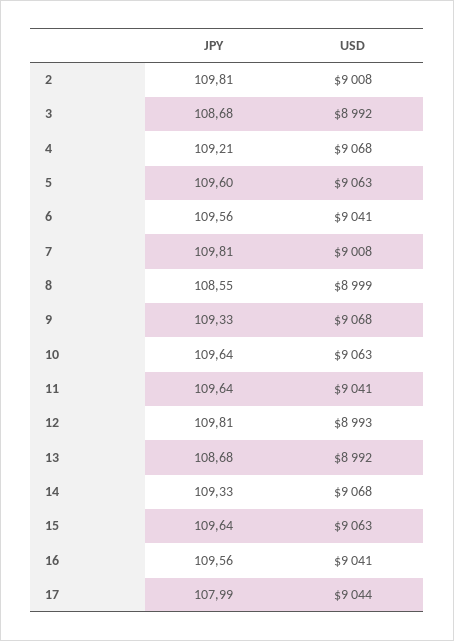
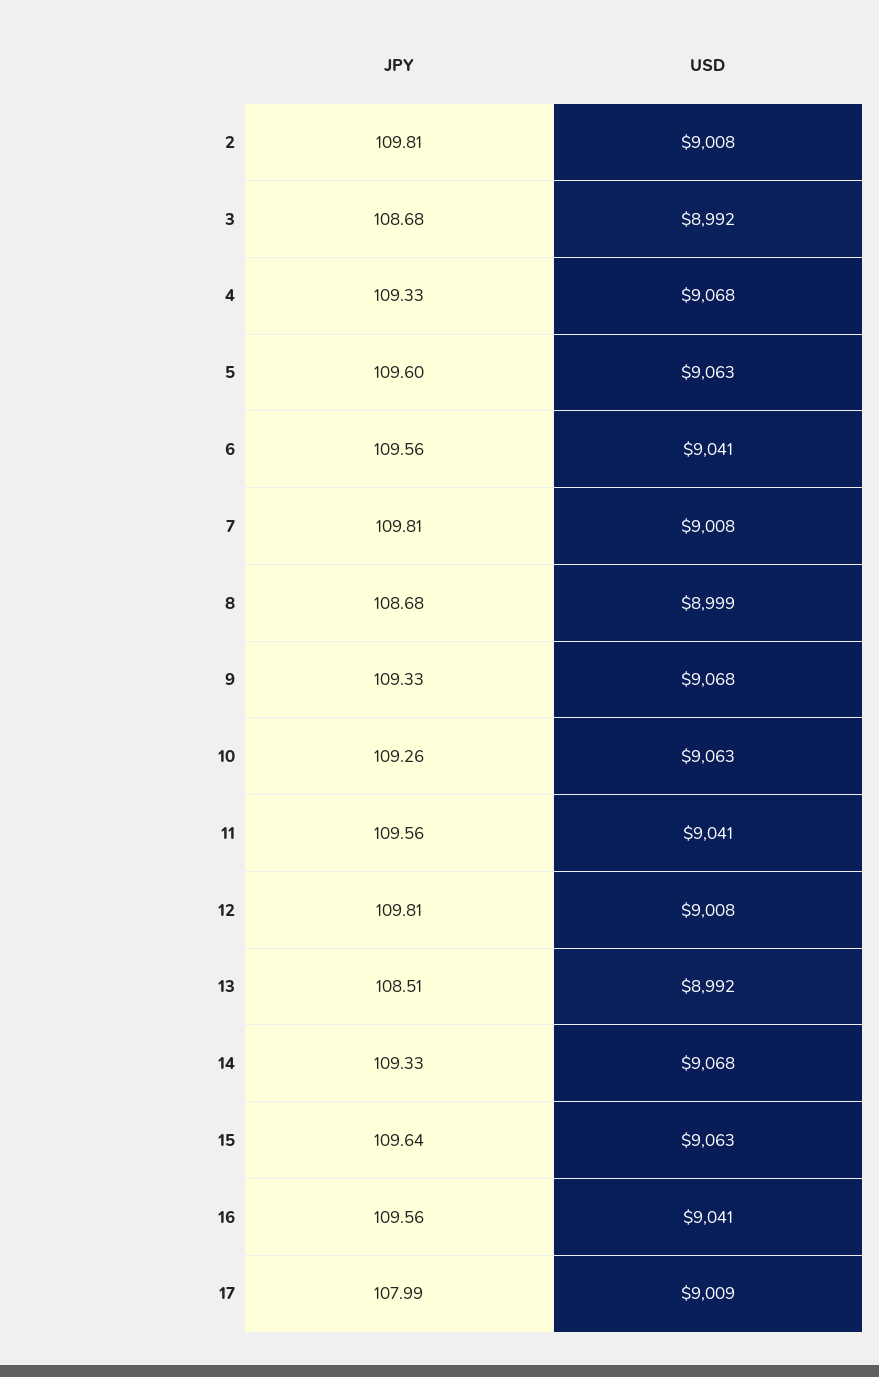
JPY, 4: 109.21 -> 109.33
JPY, 8: 108.55 -> 108.68
JPY, 10: 109.64 -> 109.26
JPY, 11: 109.64 -> 109.56
USD, 12: 8993 -> 9008
JPY, 13: 108.68 -> 108.51
USD, 17: 9044 -> 9009

